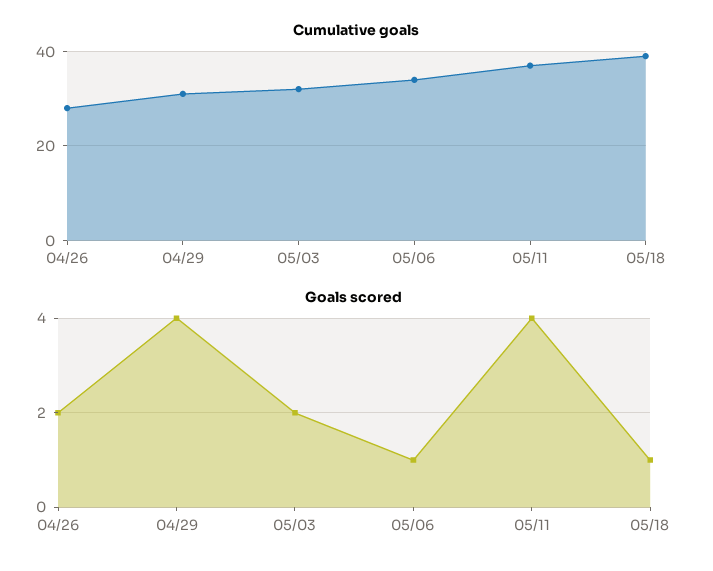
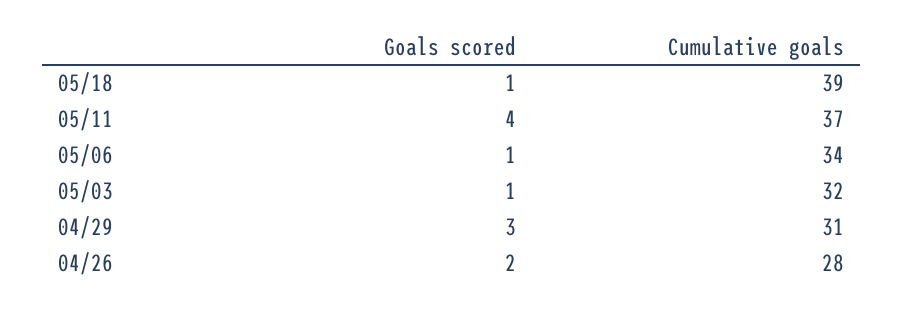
Goals scored, 04/29: 4 -> 3
Goals scored, 05/03: 2 -> 1

